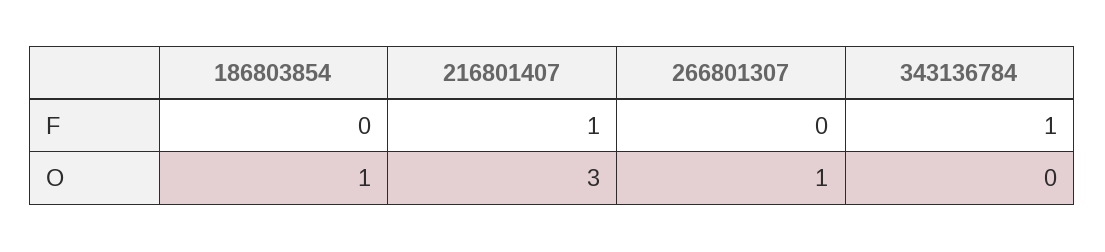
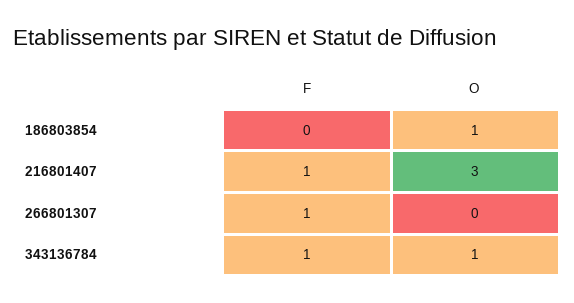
266801307, F: 0 -> 1
266801307, O: 1 -> 0
343136784, O: 0 -> 1

